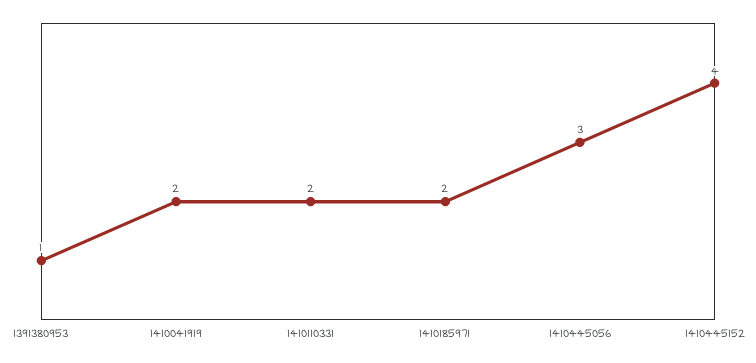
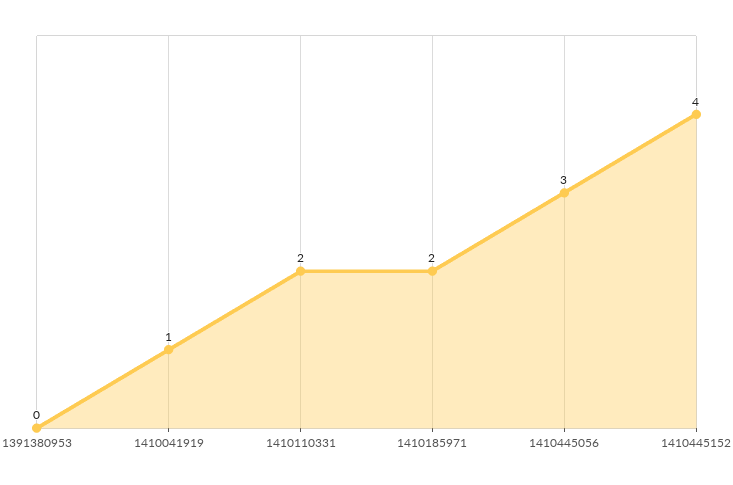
1391380953: 1 -> 0
1410041919: 2 -> 1

